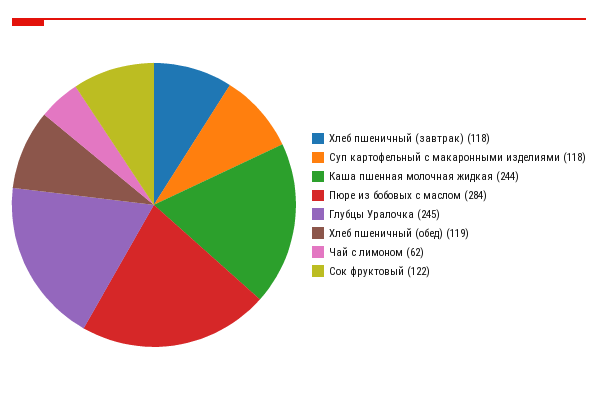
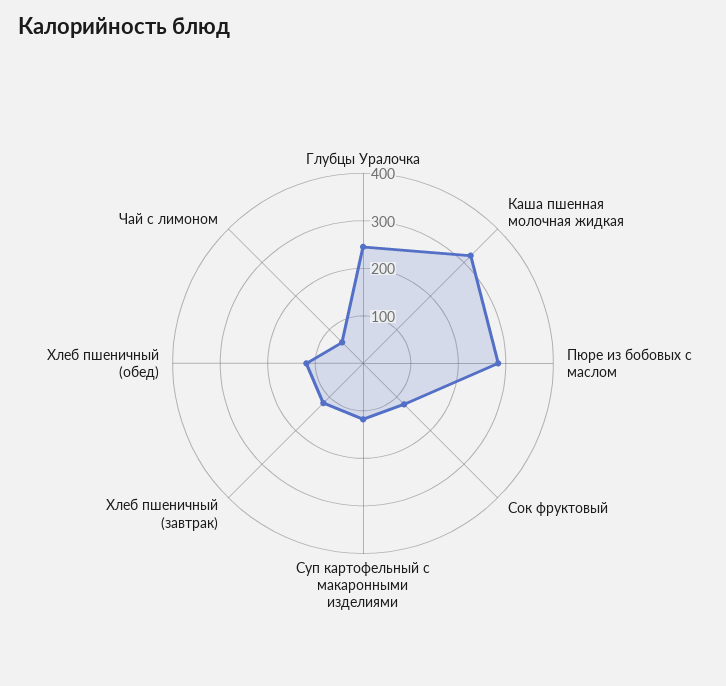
Каша пшенная молочная жидкая: 244 -> 320

